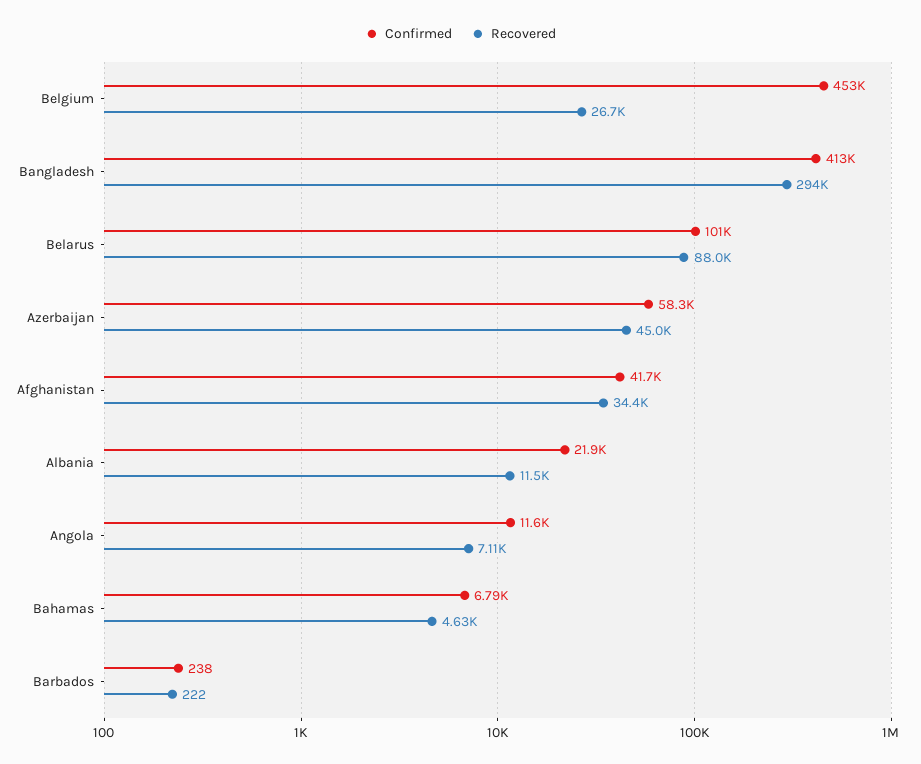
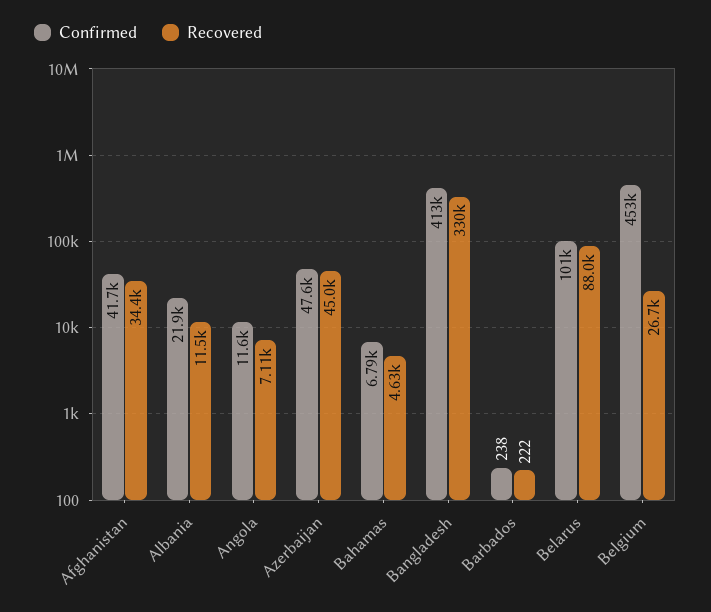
Recovered, Bangladesh: 294000 -> 330000
Confirmed, Azerbaijan: 58300 -> 47600

